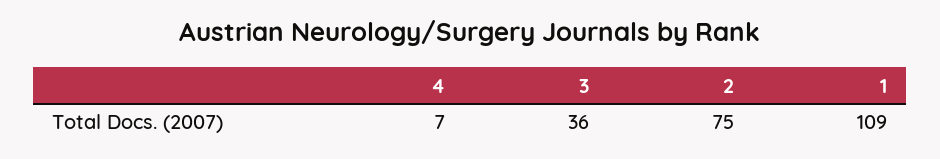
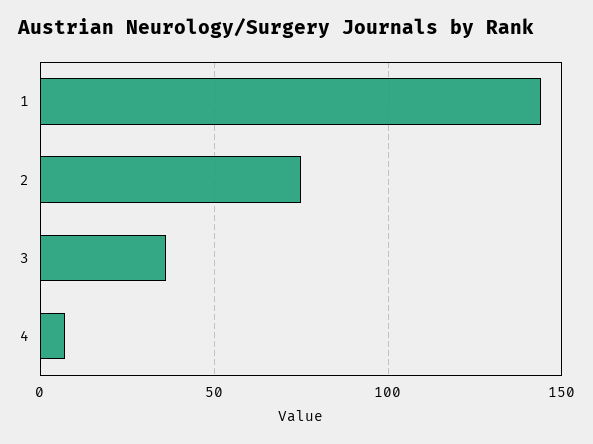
1: 109 -> 145

